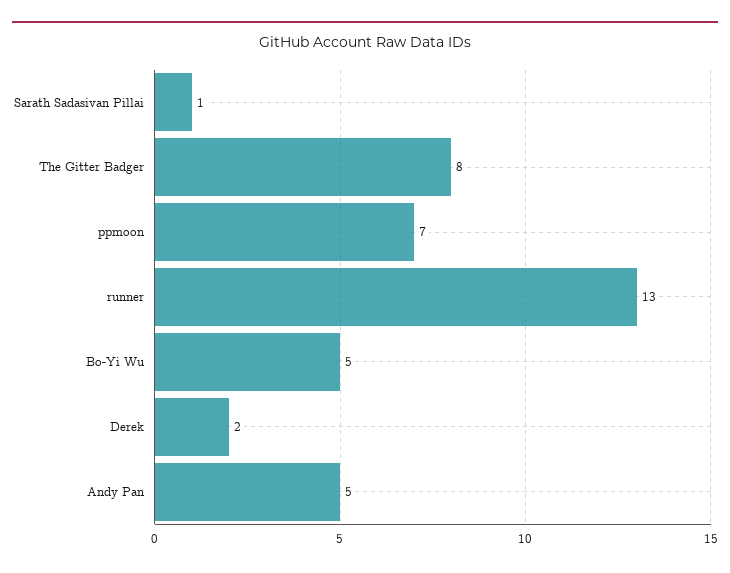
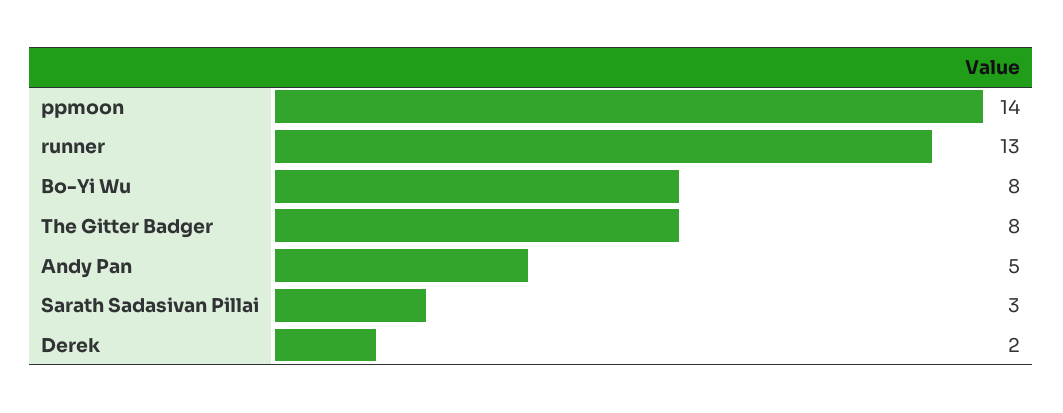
Sarath Sadasivan Pillai: 1 -> 3
ppmoon: 7 -> 14
Bo-Yi Wu: 5 -> 8

